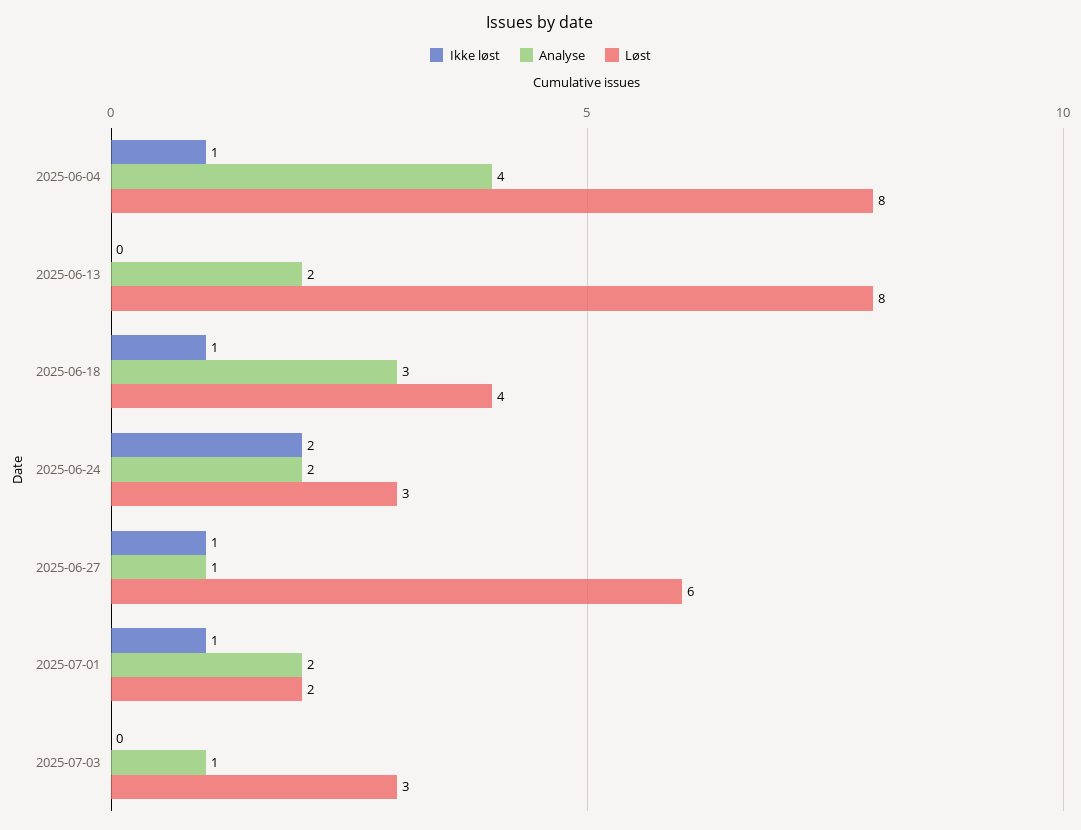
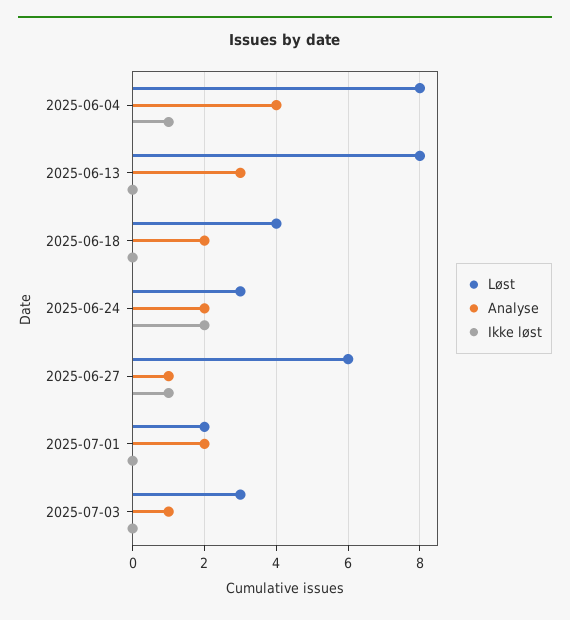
Analyse, 2025-06-13: 2 -> 3
Ikke løst, 2025-06-18: 1 -> 0
Analyse, 2025-06-18: 3 -> 2
Ikke løst, 2025-07-01: 1 -> 0

